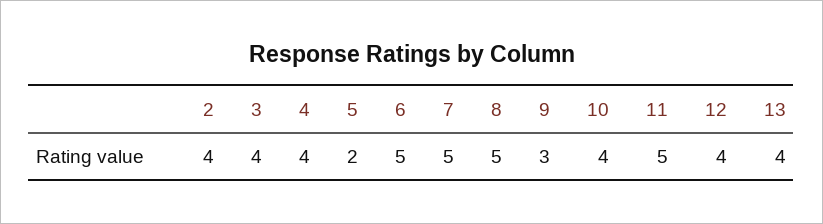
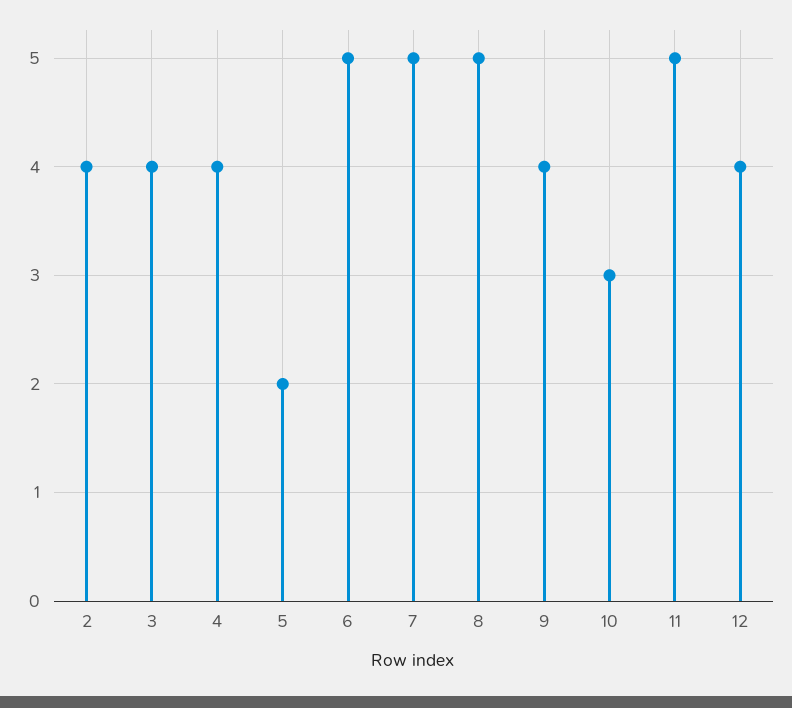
9: 3 -> 4
10: 4 -> 3
13: 4 -> none

